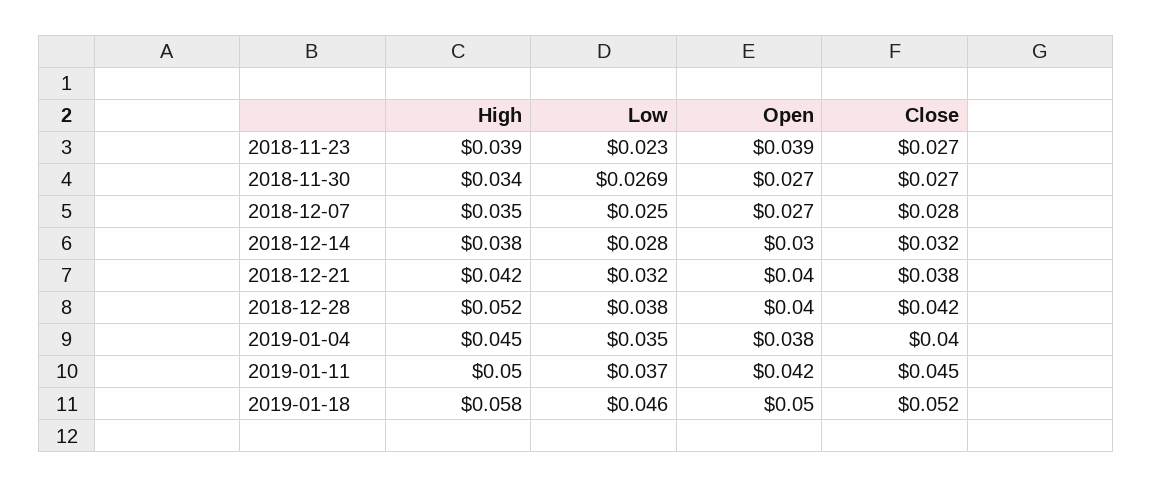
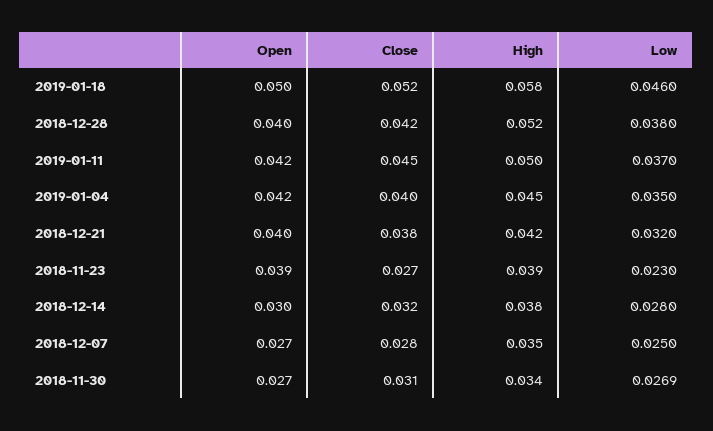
Close, 2018-11-30: 0.027 -> 0.031
Open, 2019-01-04: 0.038 -> 0.042

